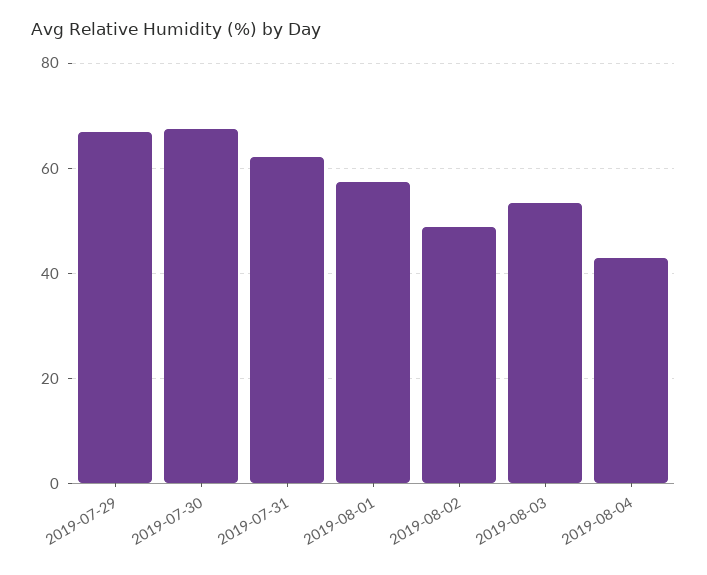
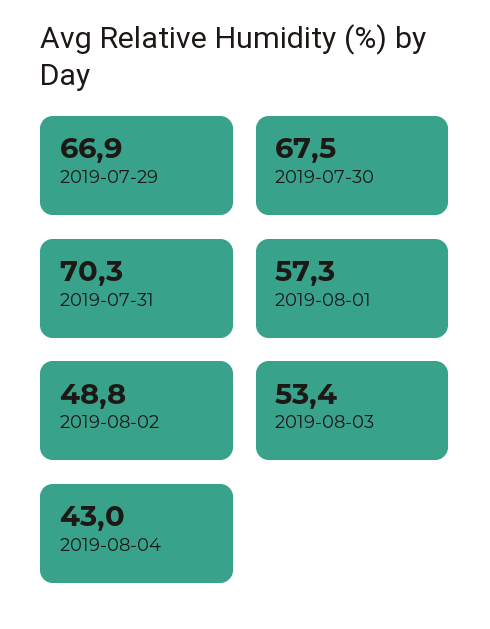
2019-07-31: 62 -> 70.3

